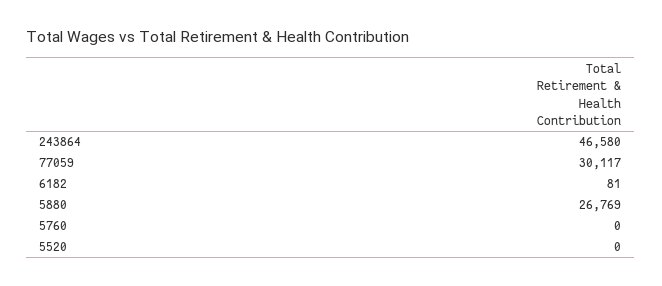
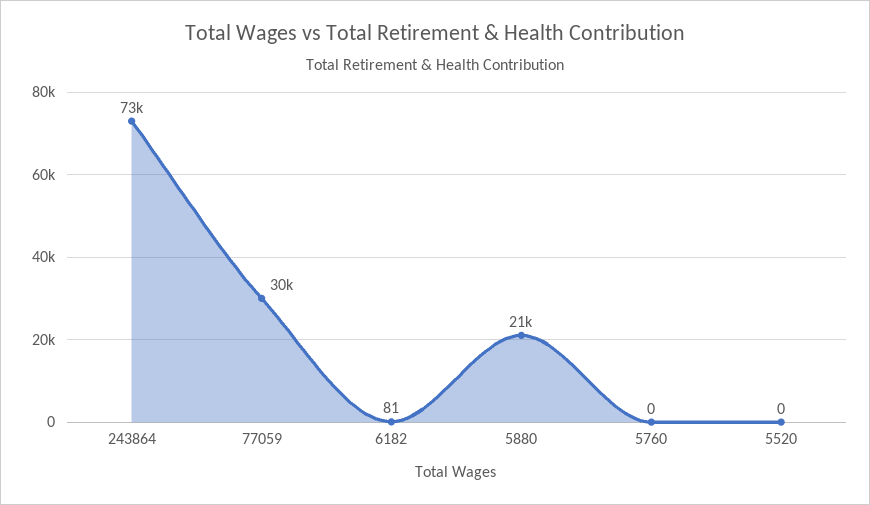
243864: 46580 -> 73000
5880: 26769 -> 21000

